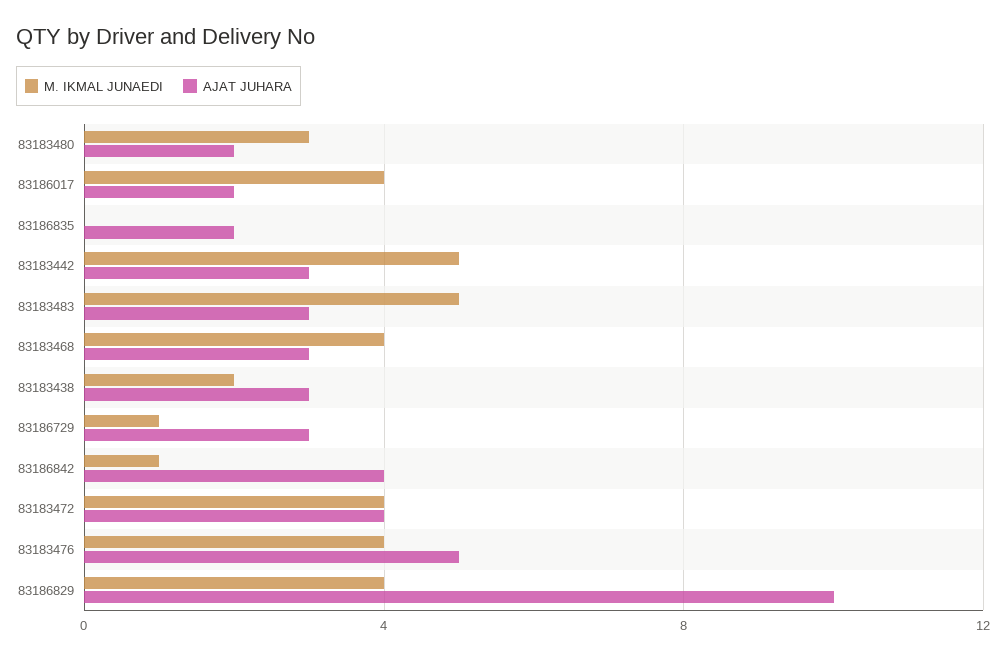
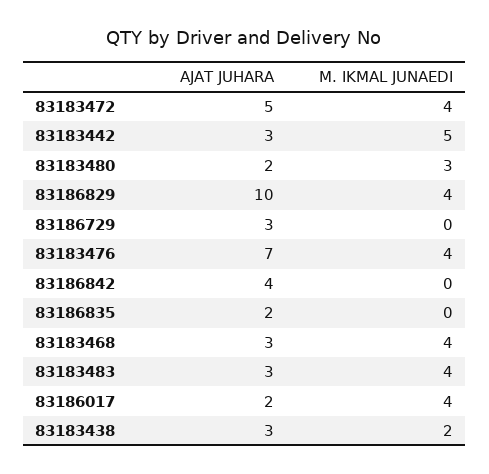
M. IKMAL JUNAEDI, 83183483: 5 -> 4
M. IKMAL JUNAEDI, 83186729: 1 -> 0
M. IKMAL JUNAEDI, 83186842: 1 -> 0
AJAT JUHARA, 83183472: 4 -> 5
AJAT JUHARA, 83183476: 5 -> 7

